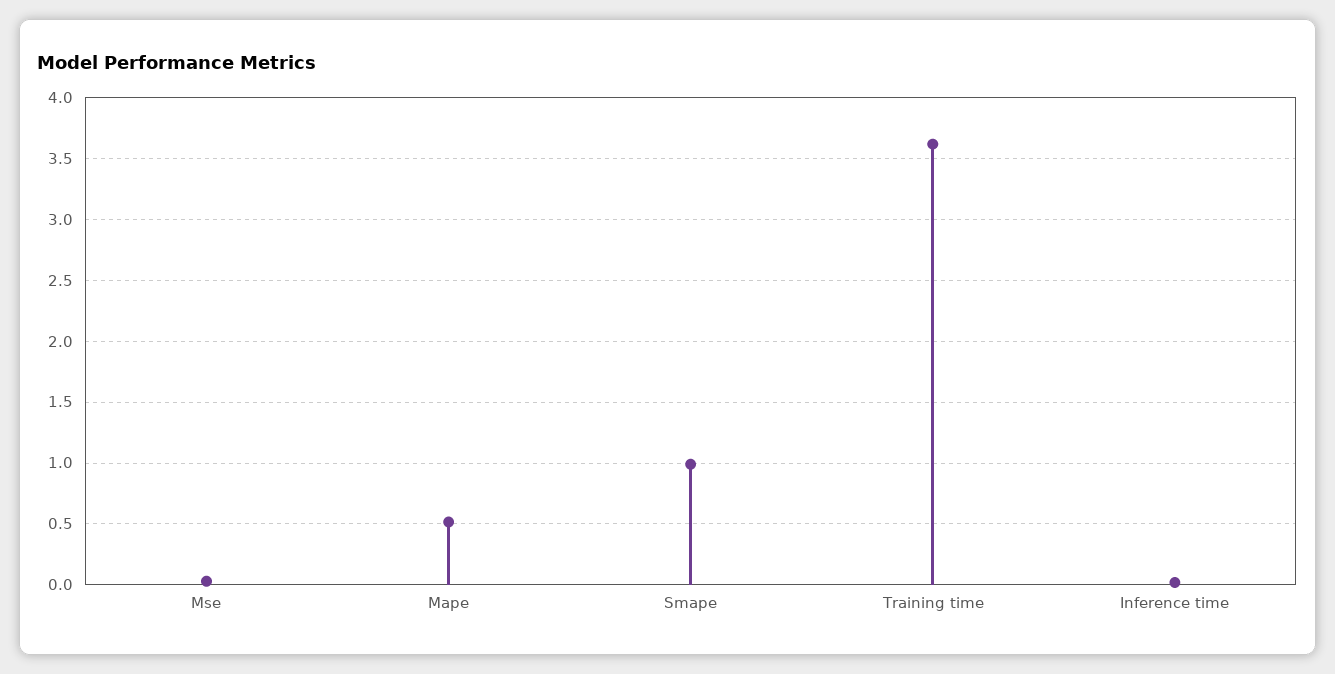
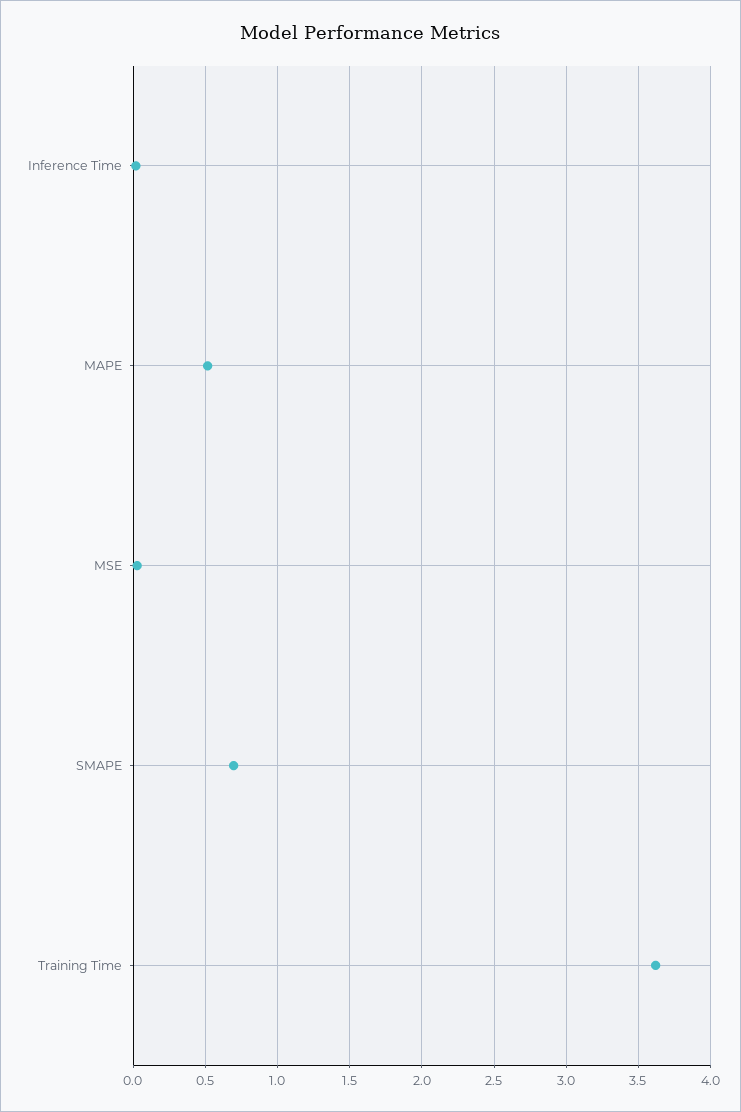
Smape: 1 -> 0.7

